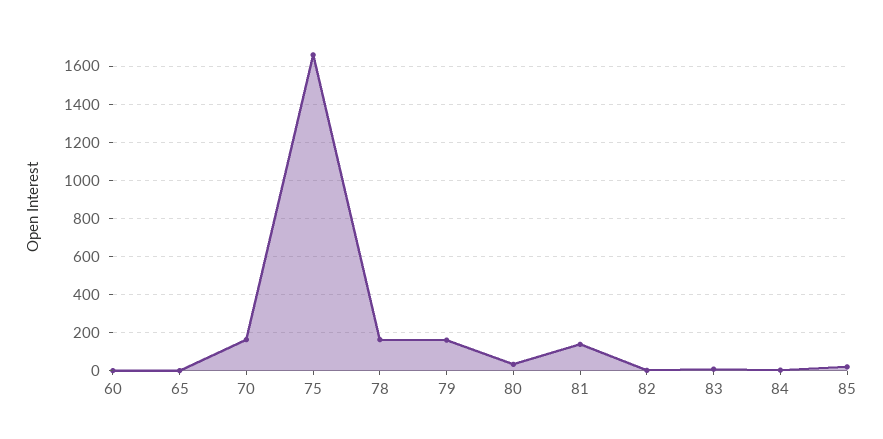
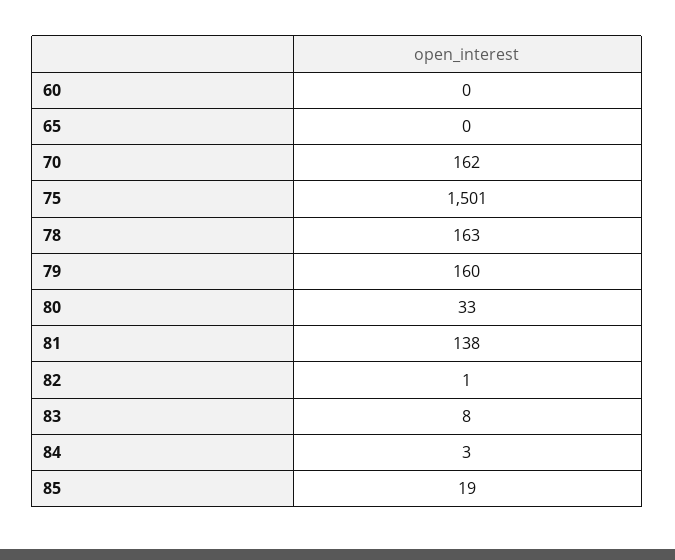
75: 1650 -> 1501

